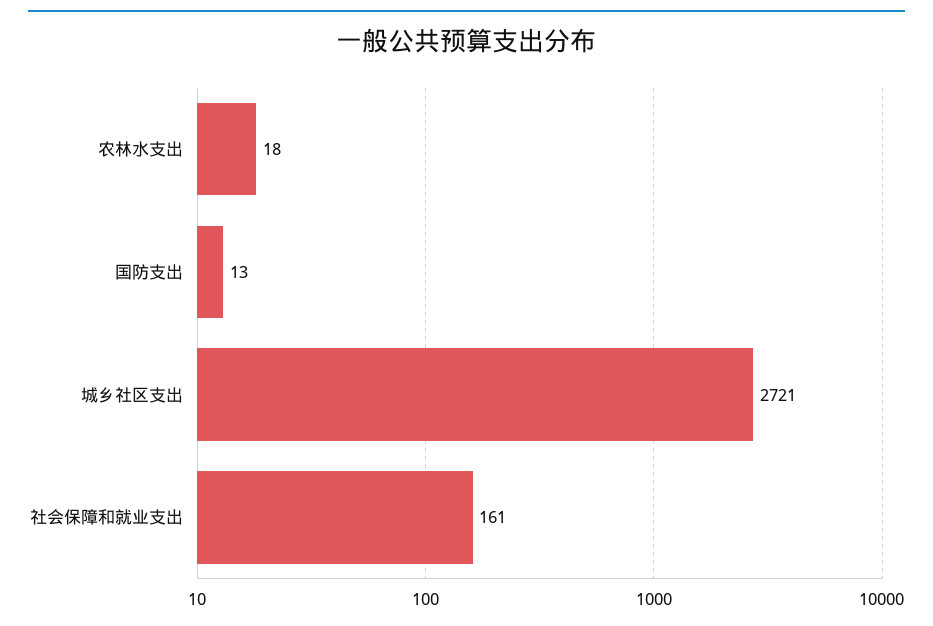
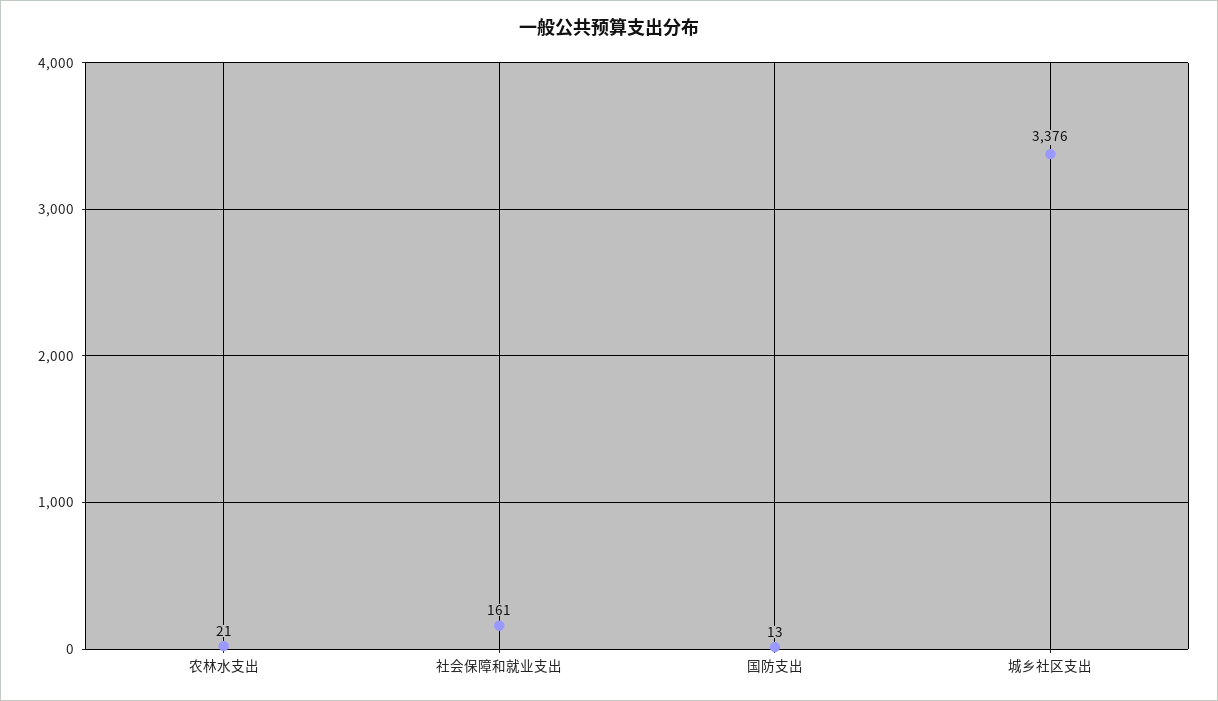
农林水支出: 18 -> 21
城乡社区支出: 2721 -> 3376

